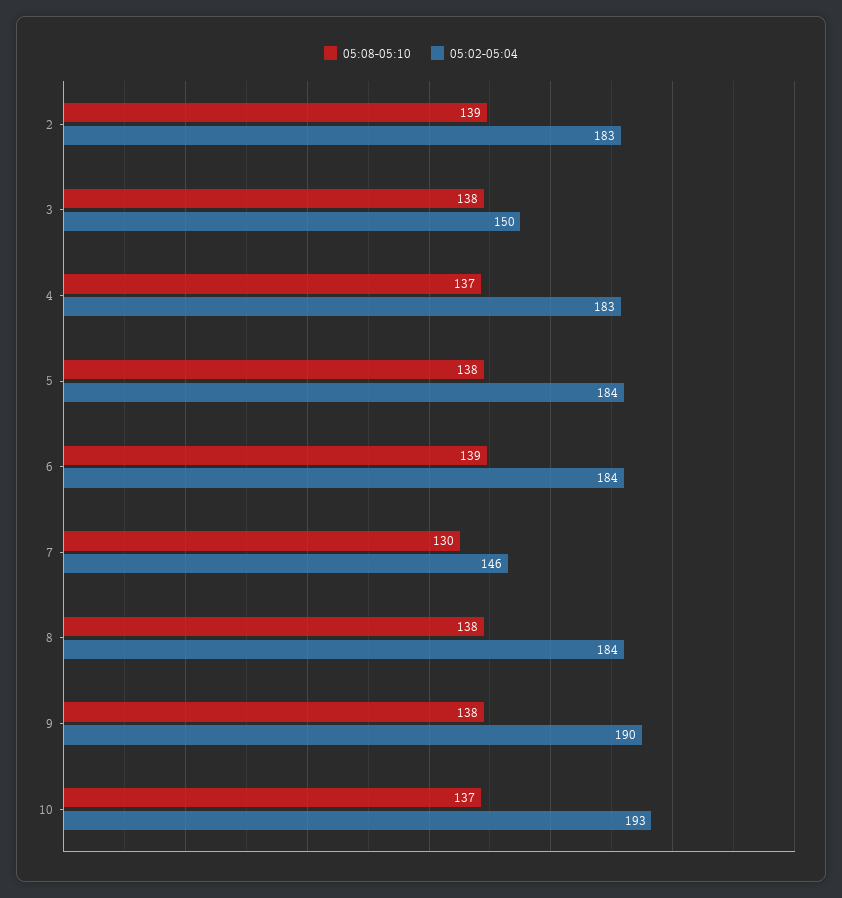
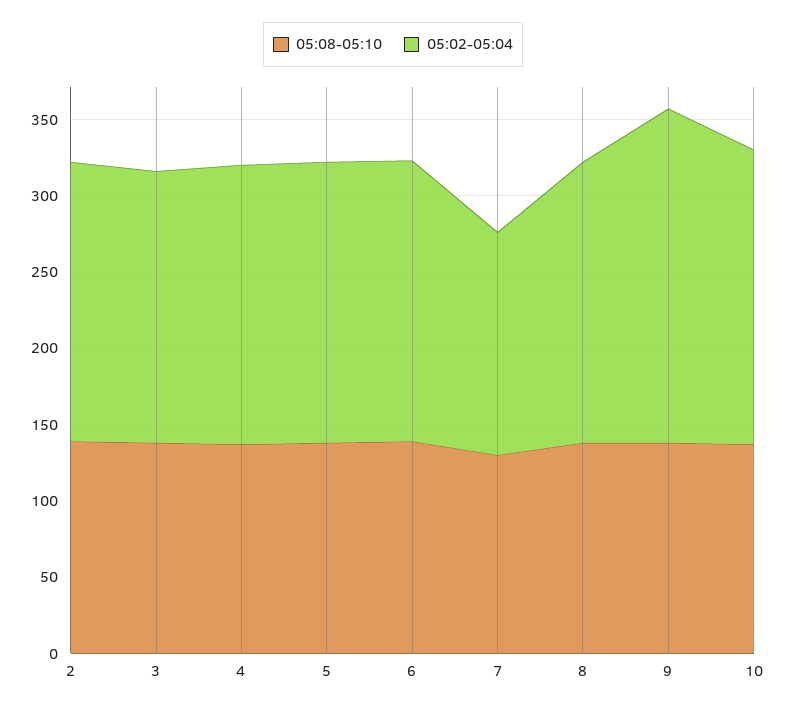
05:02-05:04, 3: 150 -> 180
05:02-05:04, 9: 190 -> 220

